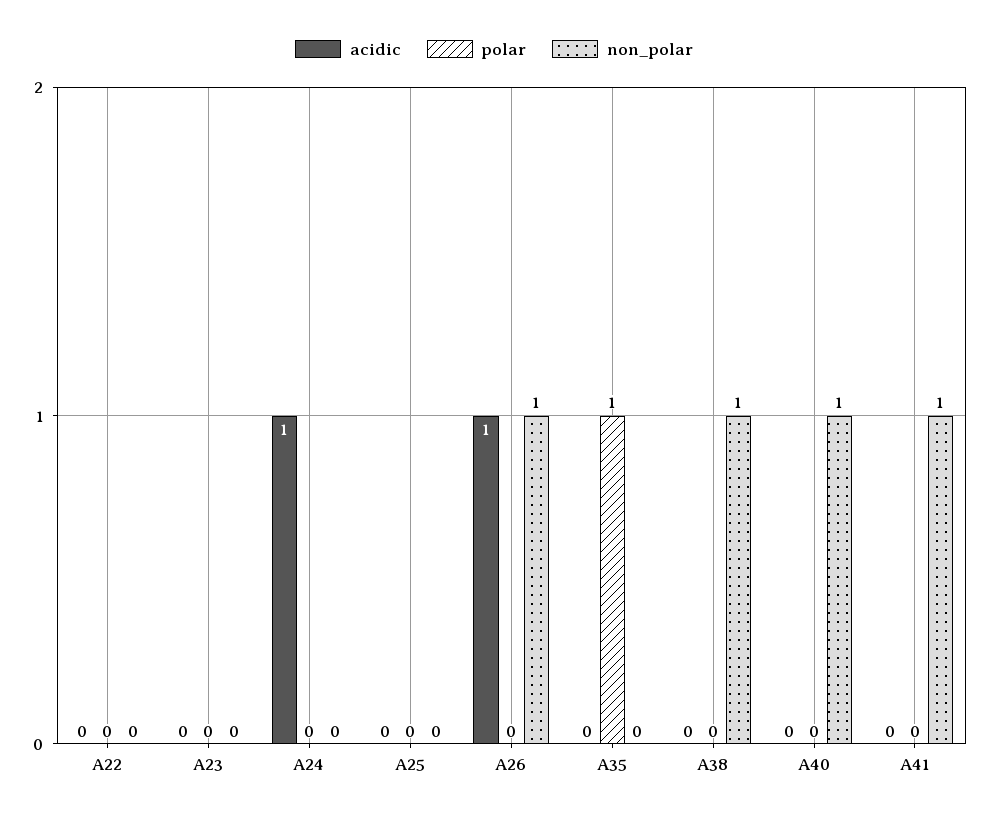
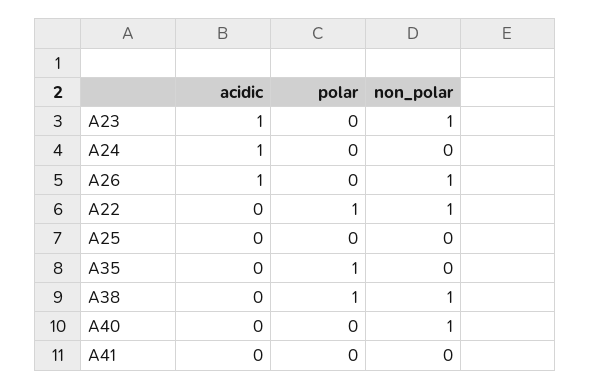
polar, A22: 0 -> 1
non_polar, A22: 0 -> 1
acidic, A23: 0 -> 1
non_polar, A23: 0 -> 1
polar, A38: 0 -> 1
non_polar, A41: 1 -> 0

